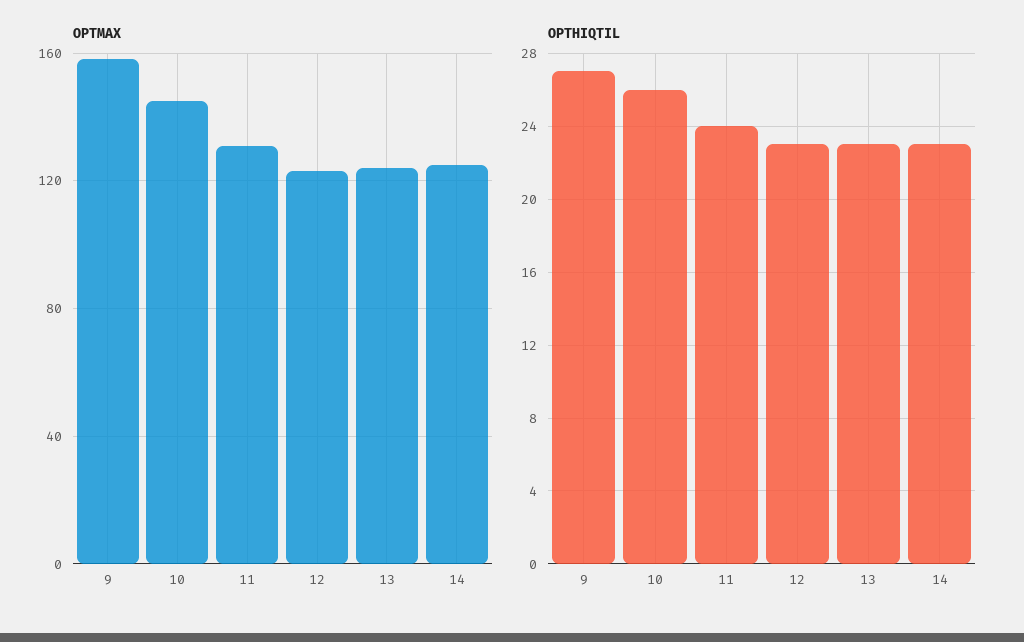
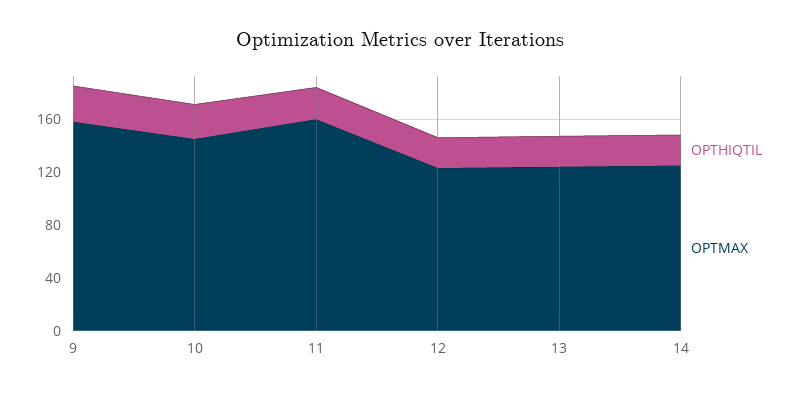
OPTMAX, 11: 130 -> 160

